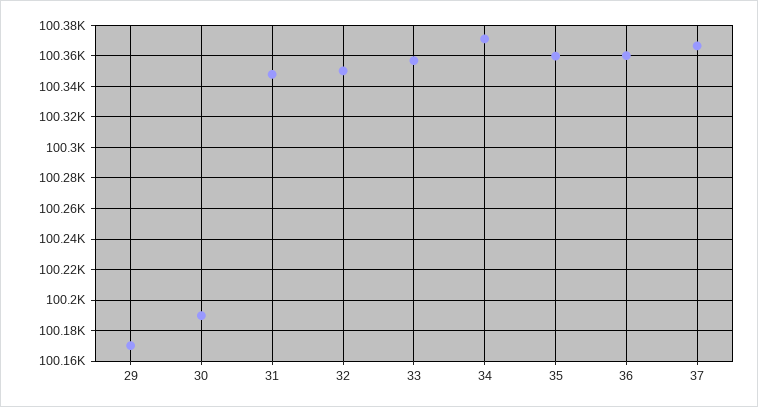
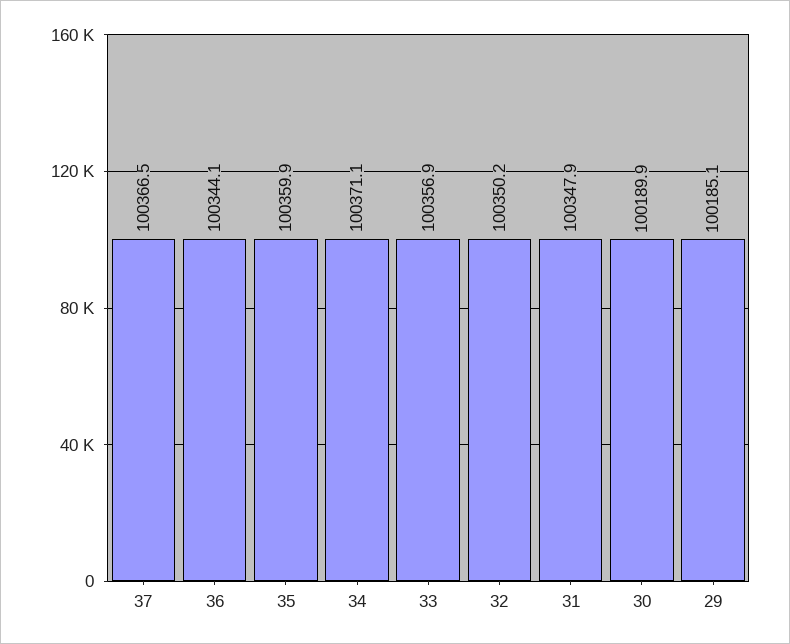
29: 100170 -> 100185.1
36: 100360 -> 100344.1

